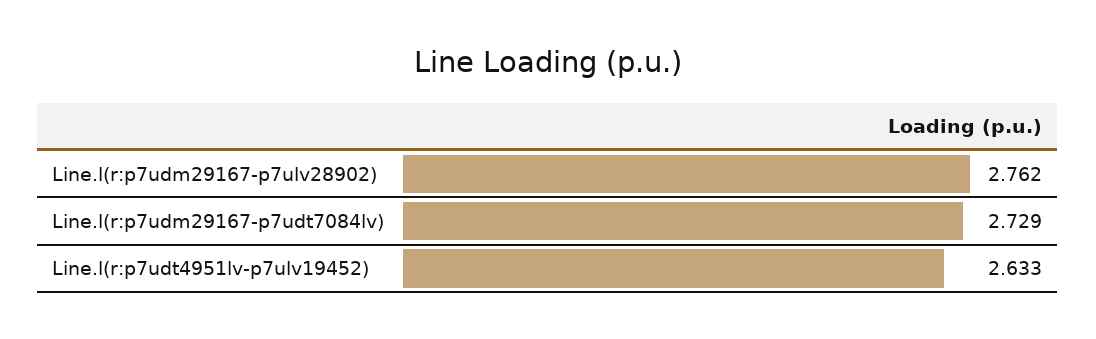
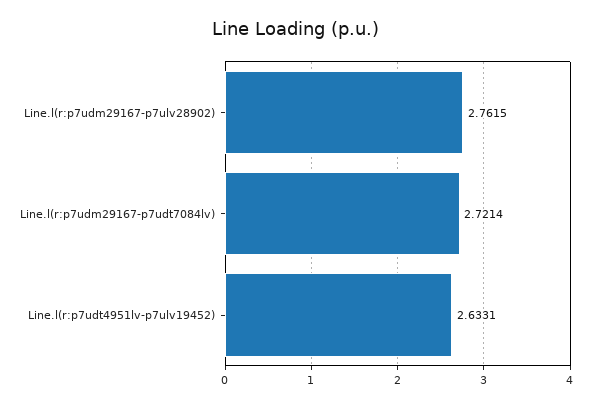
Line.l(r:p7udm29167-p7udt7084lv): 2.729 -> 2.7214

